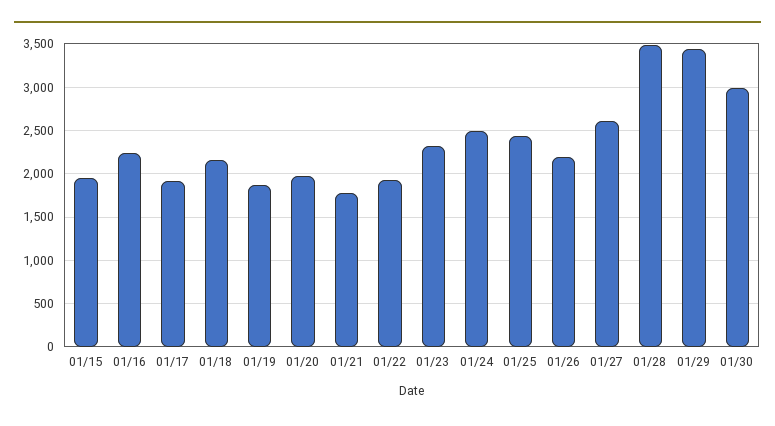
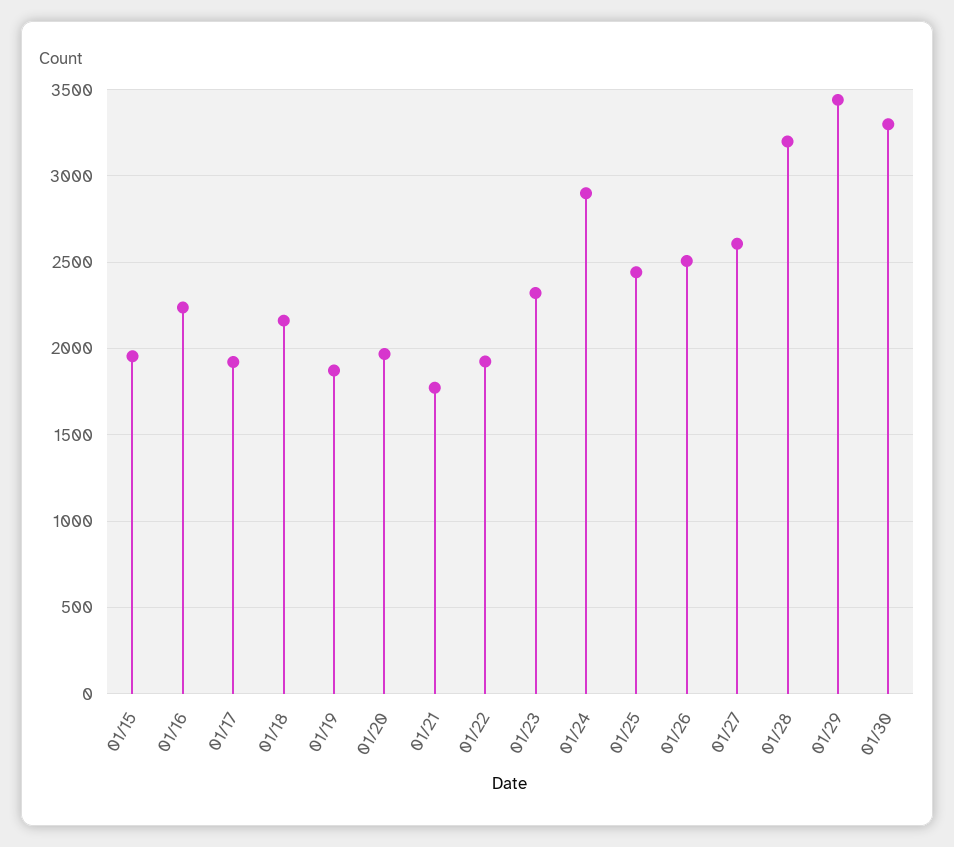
01/24: 2500 -> 2900
01/26: 2200 -> 2500
01/28: 3500 -> 3200
01/30: 3000 -> 3300

